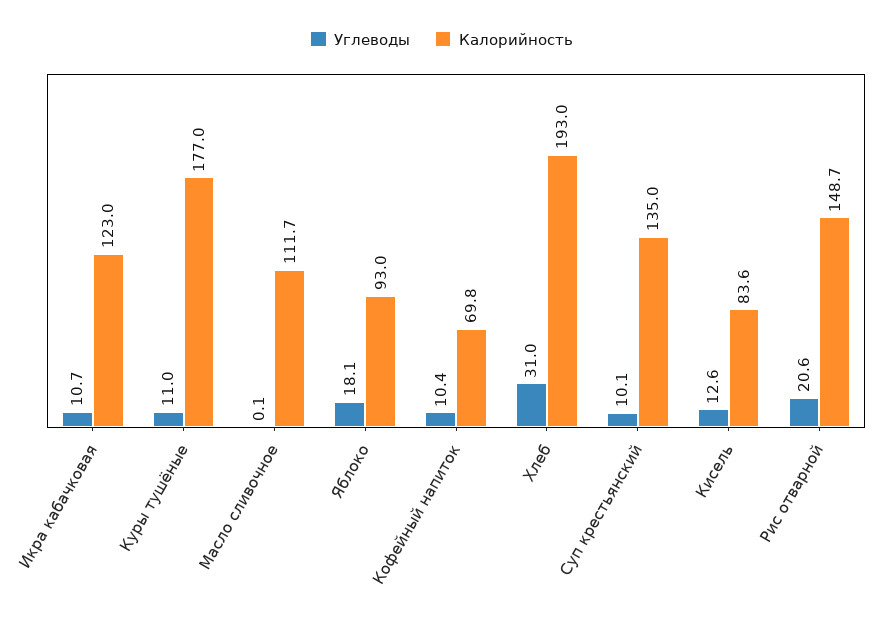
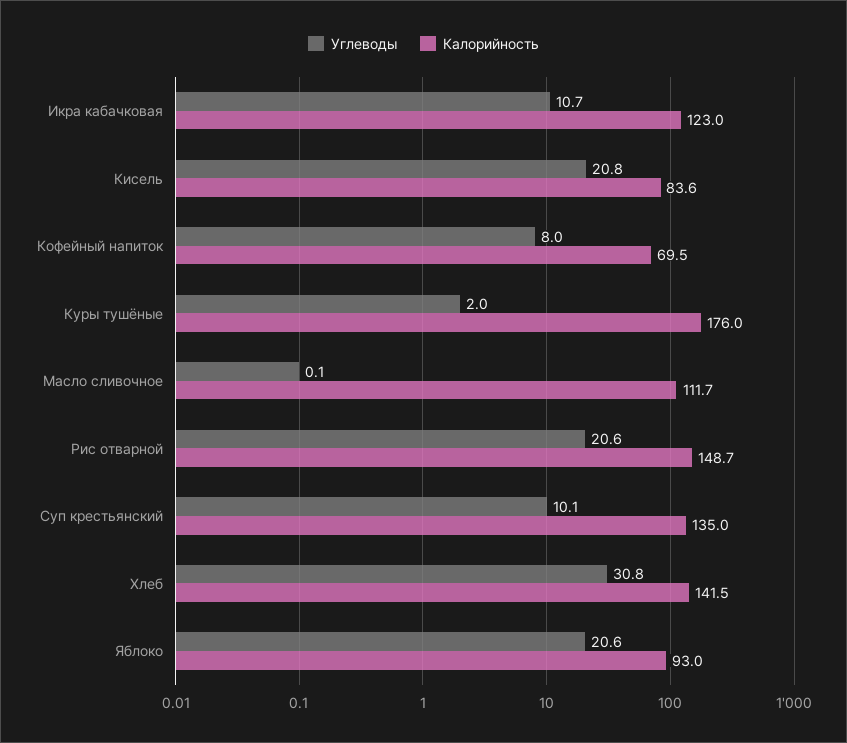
Углеводы, Куры тушёные: 11 -> 2
Калорийность, Куры тушёные: 177 -> 176
Углеводы, Яблоко: 18.1 -> 20.6
Углеводы, Кофейный напиток: 10.4 -> 8
Калорийность, Кофейный напиток: 69.8 -> 69.5
Углеводы, Хлеб: 31 -> 30.8
Калорийность, Хлеб: 193 -> 141.5
Углеводы, Кисель: 12.6 -> 20.8

